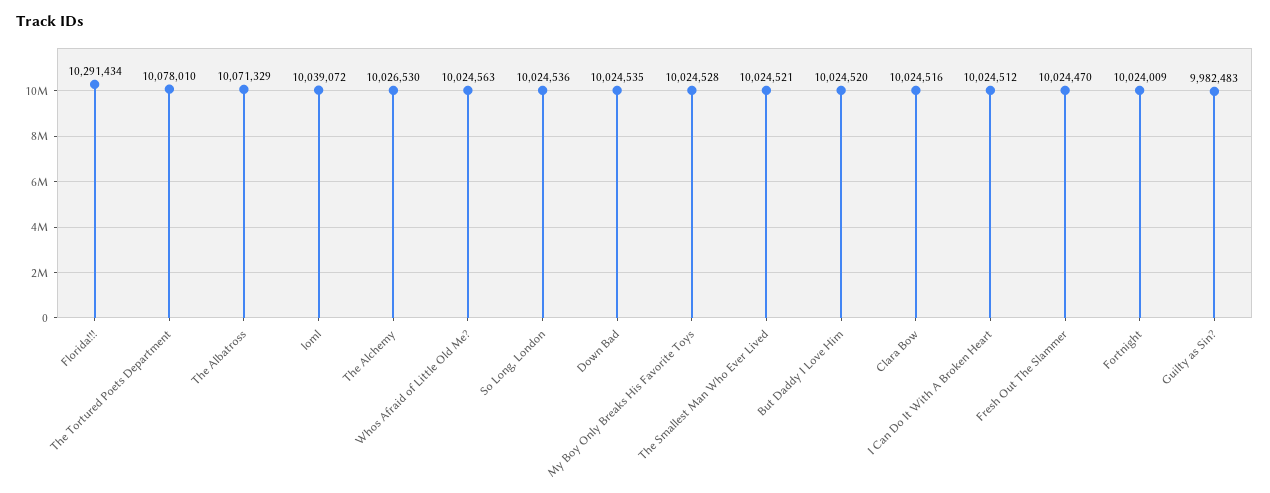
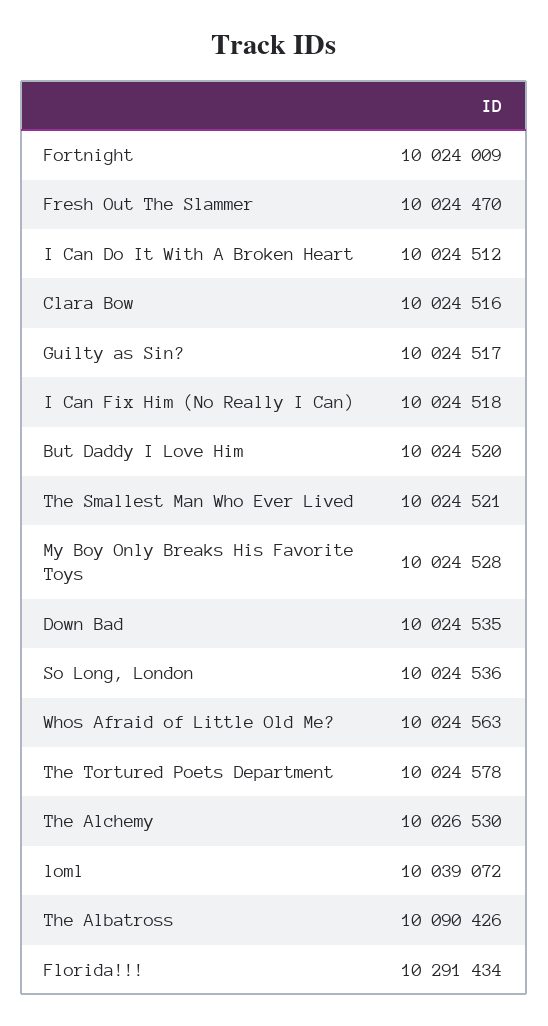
The Tortured Poets Department: 10078010 -> 10024578
The Albatross: 10071329 -> 10090426
Guilty as Sin?: 9982483 -> 10024517
I Can Fix Him (No Really I Can): none -> 10024518

